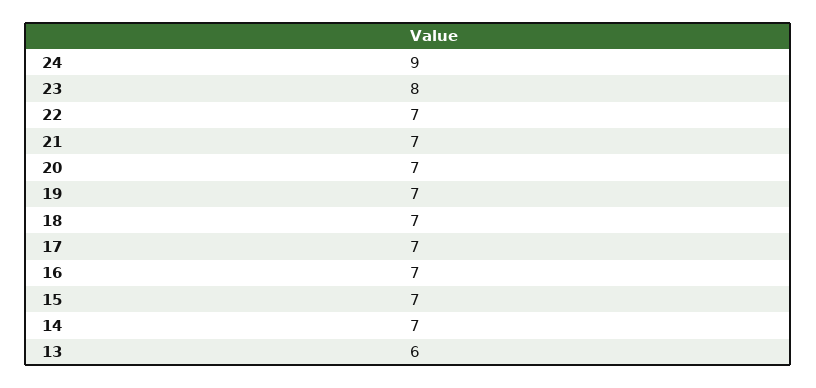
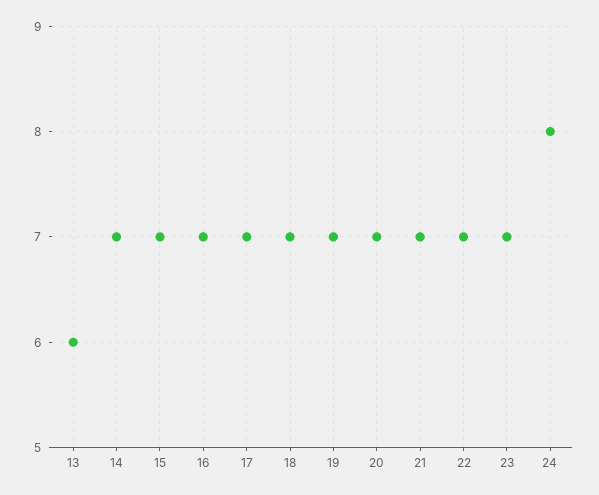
24: 9 -> 8
23: 8 -> 7

